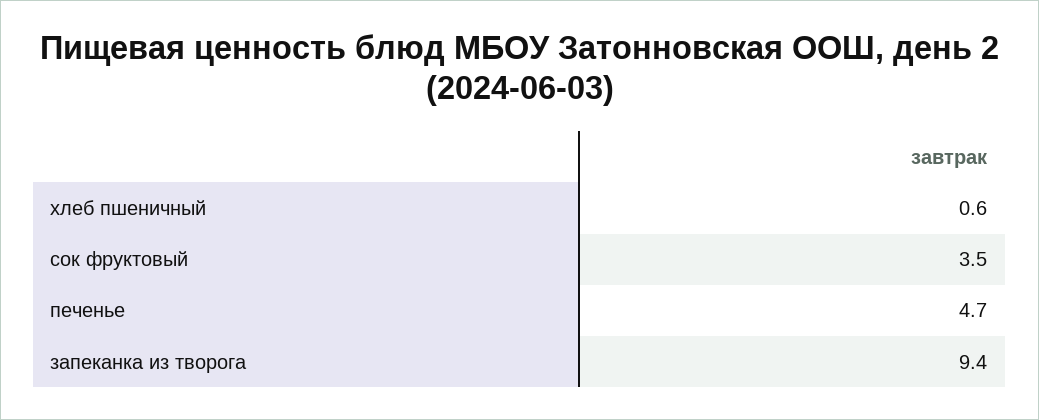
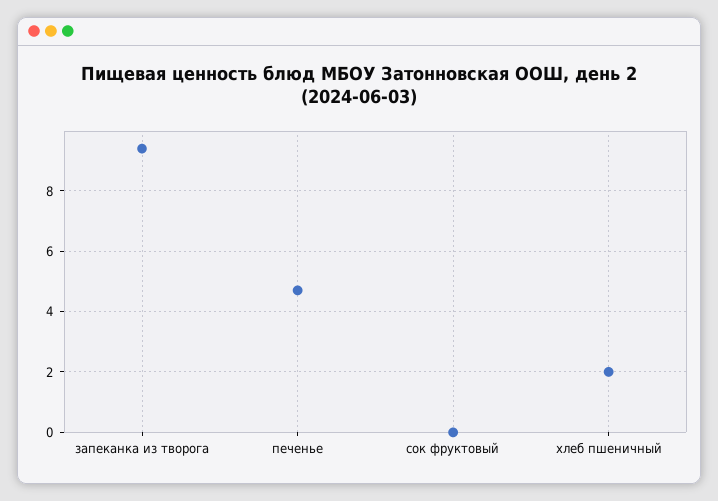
хлеб пшеничный: 0.6 -> 2
сок фруктовый: 3.5 -> 0

